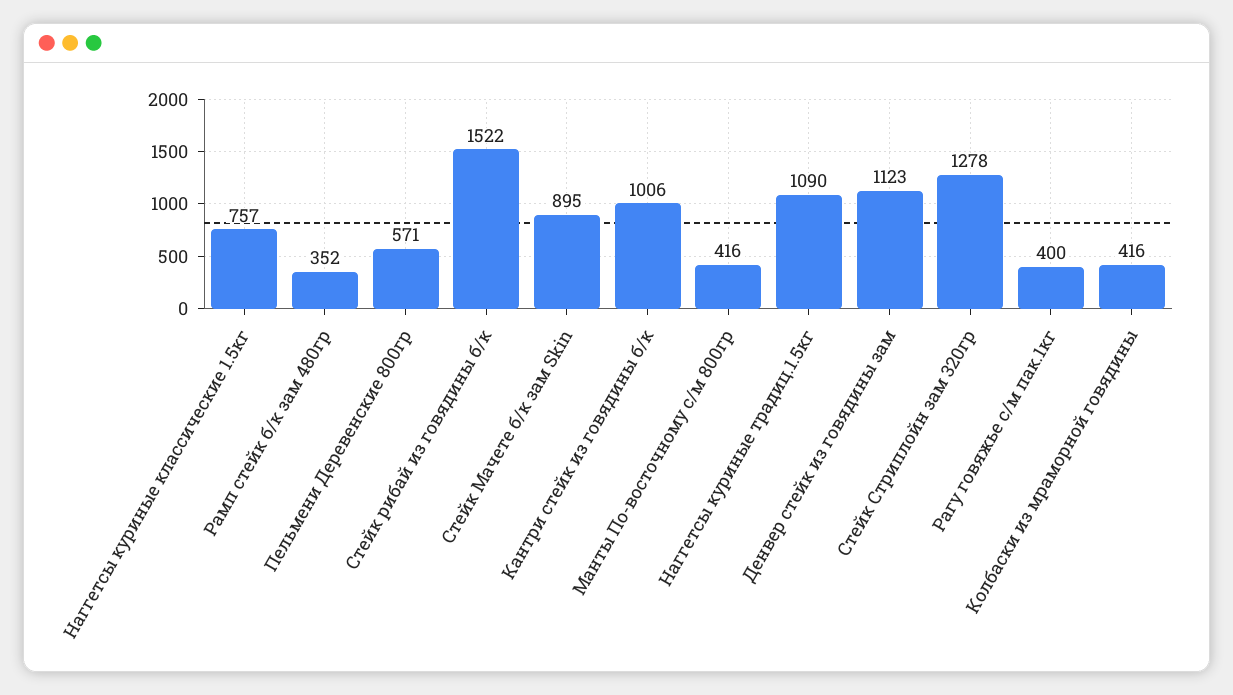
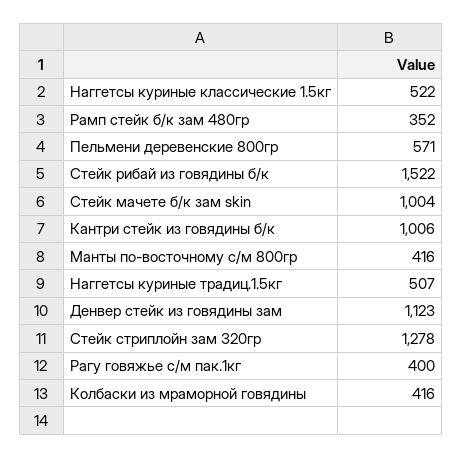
Наггетсы куриные классические 1.5кг: 757 -> 522
Стейк Мачете б/к зам Skin: 895 -> 1004
Наггетсы куриные традиц.1.5кг: 1090 -> 507

